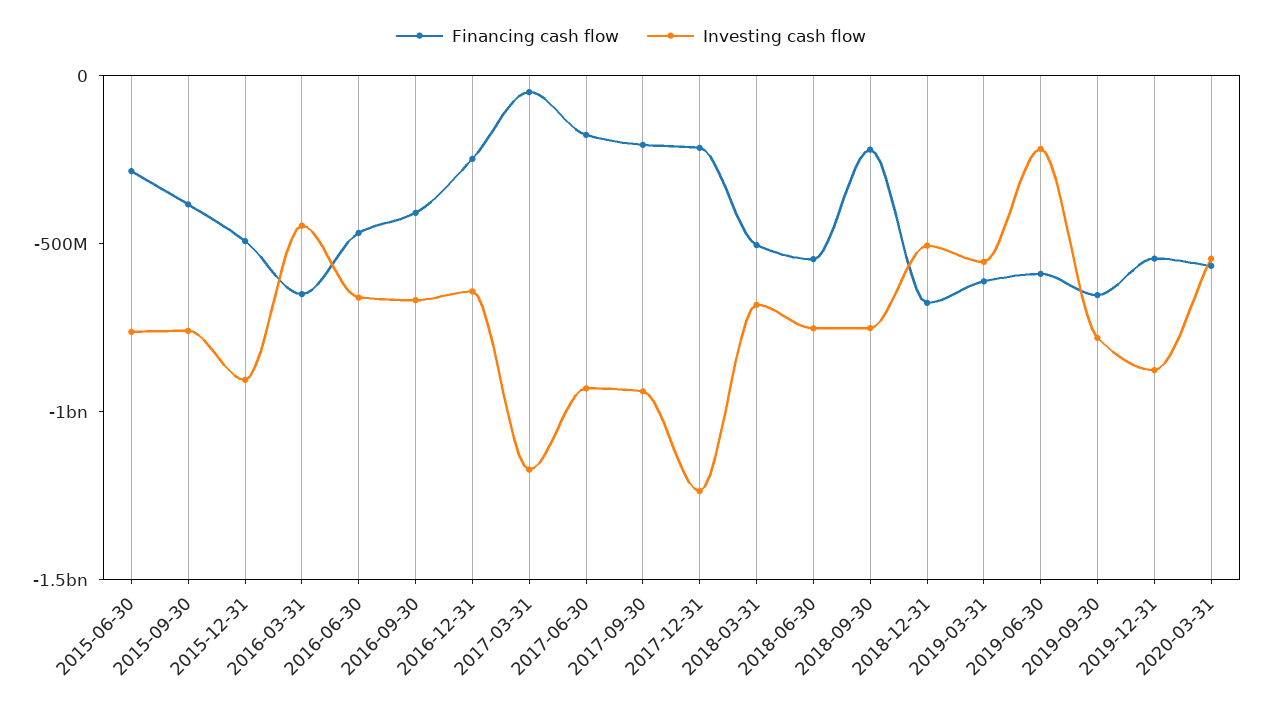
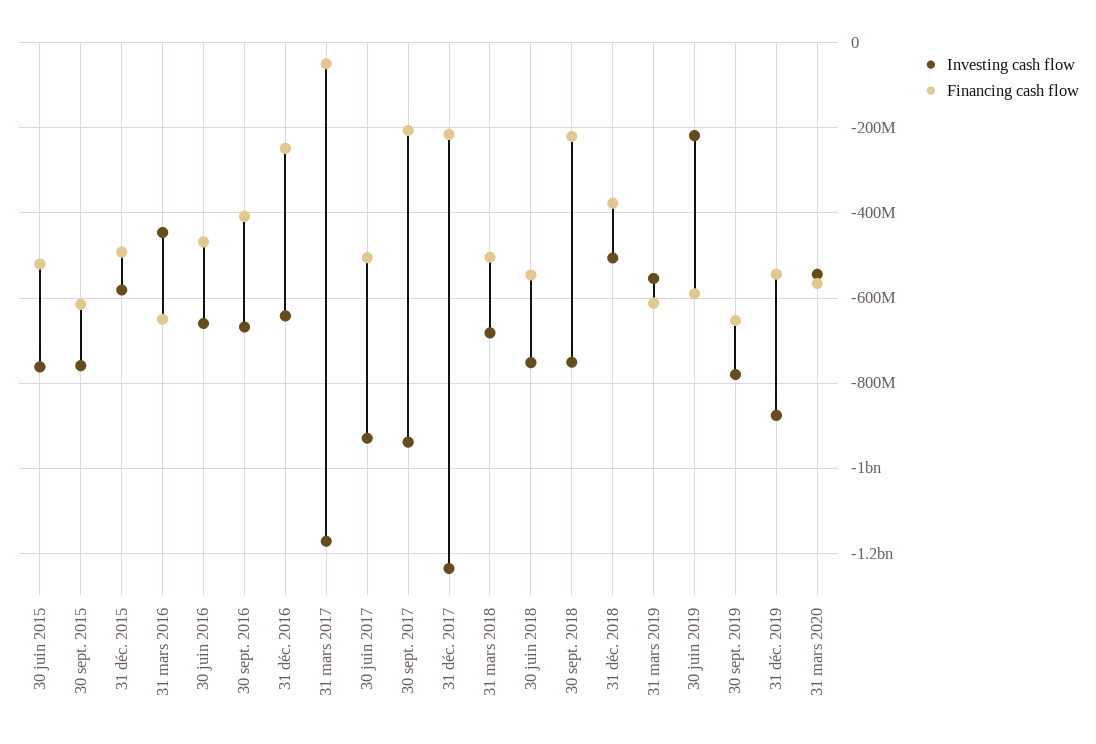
Financing cash flow, 2015-06-30: -300000000 -> -520000000
Financing cash flow, 2015-09-30: -400000000 -> -620000000
Investing cash flow, 2015-12-31: -900000000 -> -580000000
Financing cash flow, 2017-06-30: -200000000 -> -500000000
Financing cash flow, 2018-12-31: -700000000 -> -380000000

